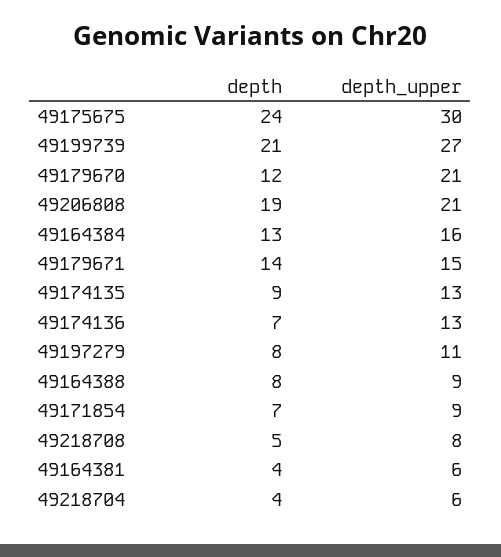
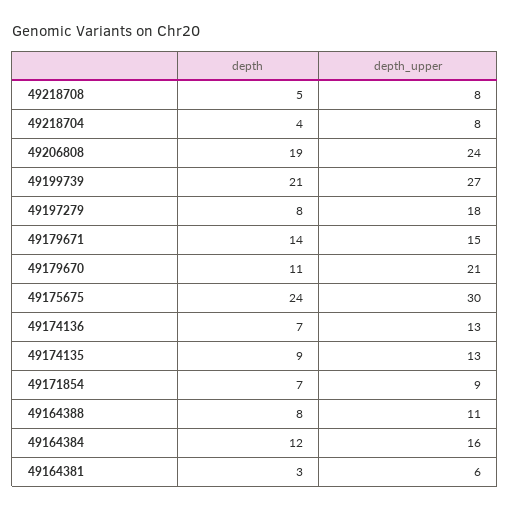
depth, 49179670: 12 -> 11
depth_upper, 49206808: 21 -> 24
depth, 49164384: 13 -> 12
depth_upper, 49197279: 11 -> 18
depth_upper, 49164388: 9 -> 11
depth, 49164381: 4 -> 3
depth_upper, 49218704: 6 -> 8

